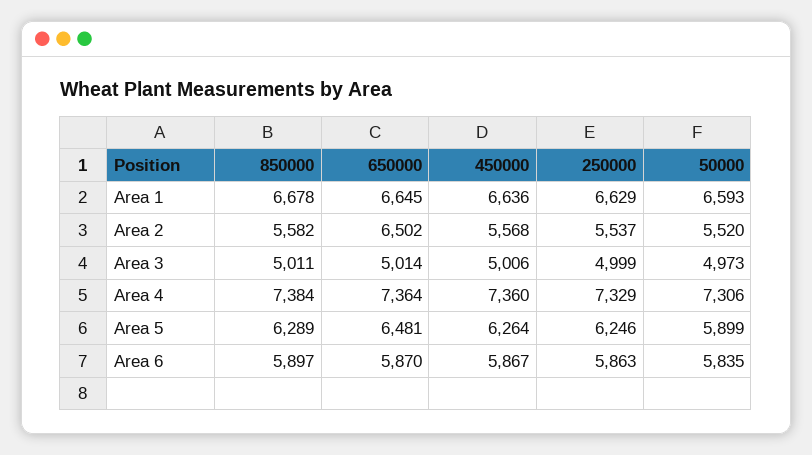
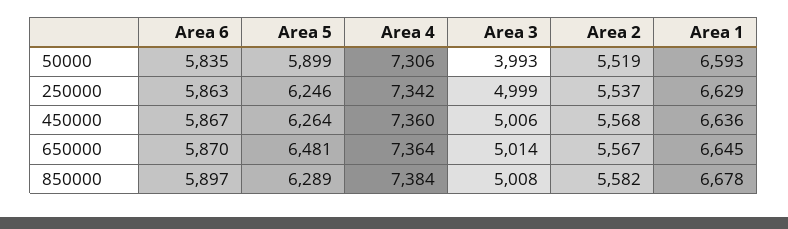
650000, Area 2: 6502 -> 5567
50000, Area 2: 5520 -> 5519
850000, Area 3: 5011 -> 5008
50000, Area 3: 4973 -> 3993
250000, Area 4: 7329 -> 7342

